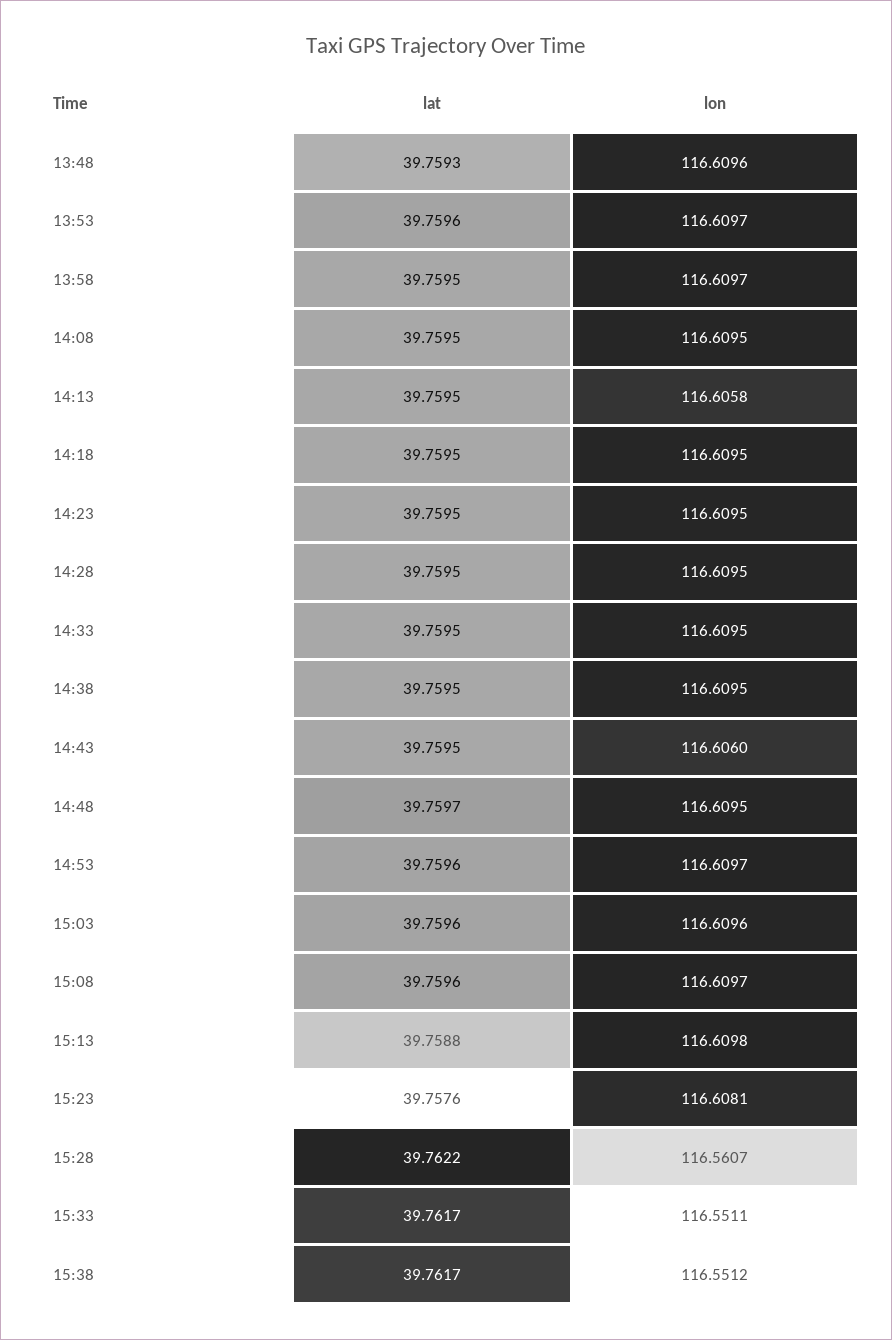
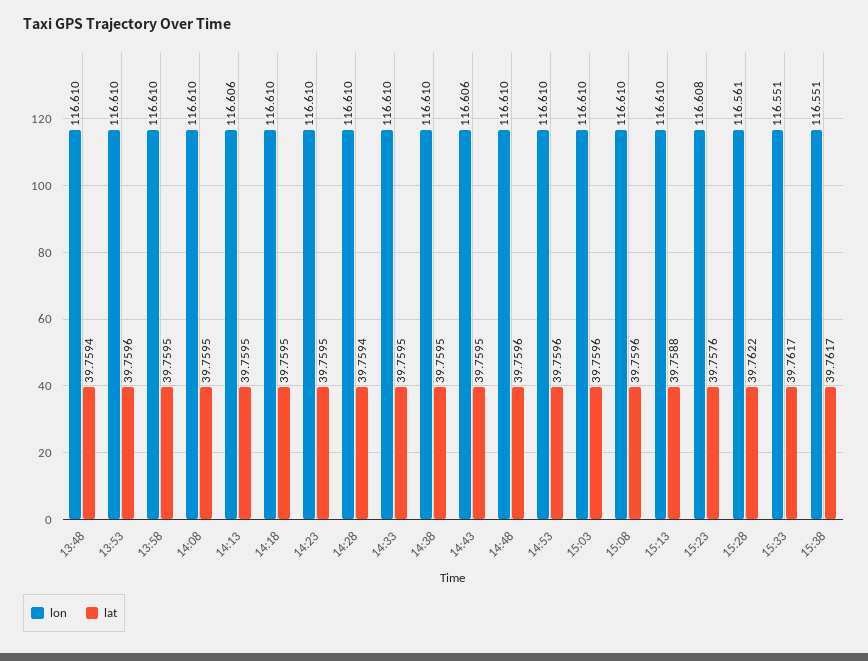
lat, 13:48: 39.7593 -> 39.7594
lat, 14:28: 39.7595 -> 39.7594
lat, 14:48: 39.7597 -> 39.7596

